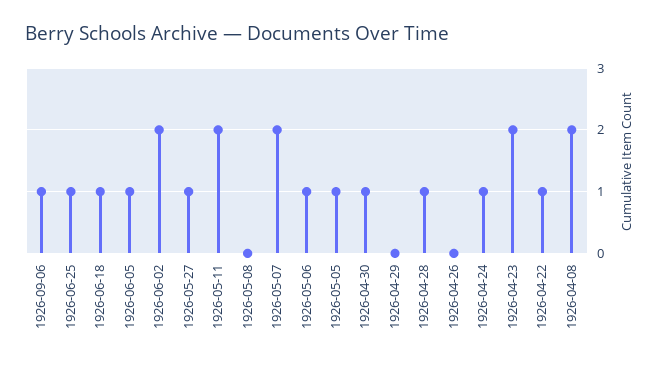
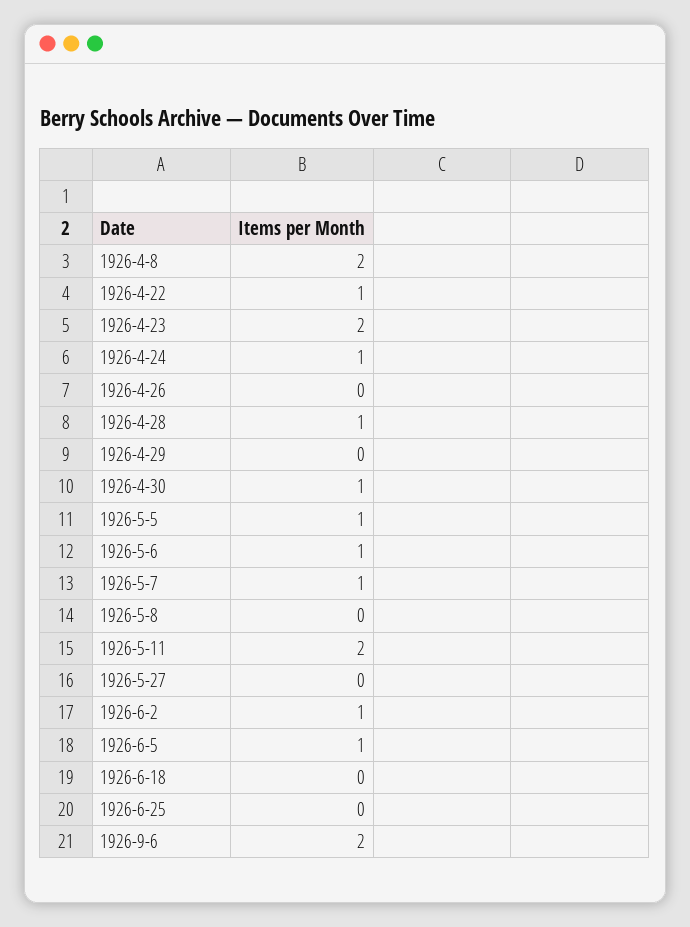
1926-09-06: 1 -> 2
1926-06-25: 1 -> 0
1926-06-18: 1 -> 0
1926-06-02: 2 -> 1
1926-05-27: 1 -> 0
1926-05-07: 2 -> 1

